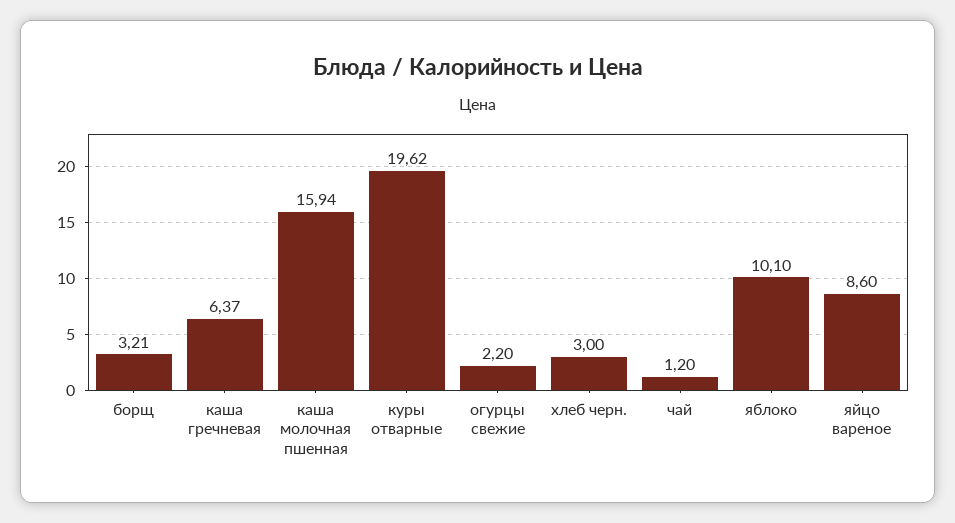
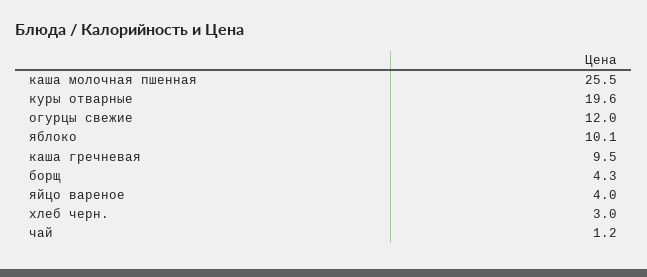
борщ: 3.21 -> 4.3
каша гречневая: 6.37 -> 9.5
каша молочная пшенная: 15.94 -> 25.5
огурцы свежие: 2.2 -> 12
яйцо вареное: 8.6 -> 4

